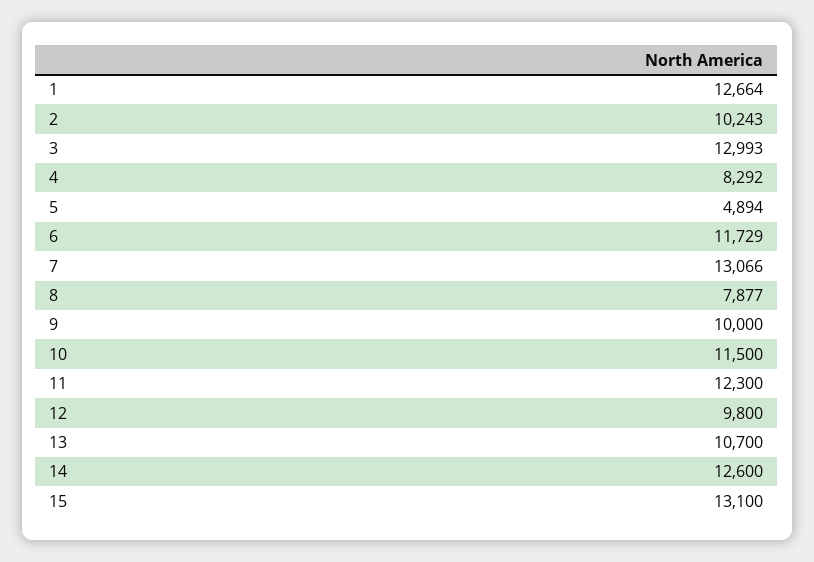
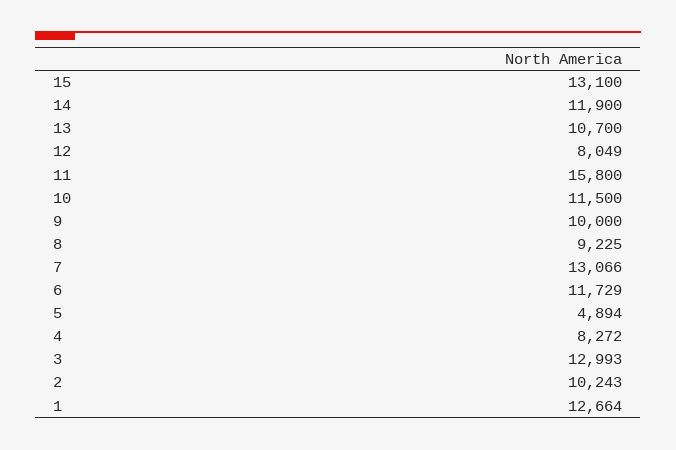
4: 8292 -> 8272
8: 7877 -> 9225
11: 12300 -> 15800
12: 9800 -> 8049
14: 12600 -> 11900

